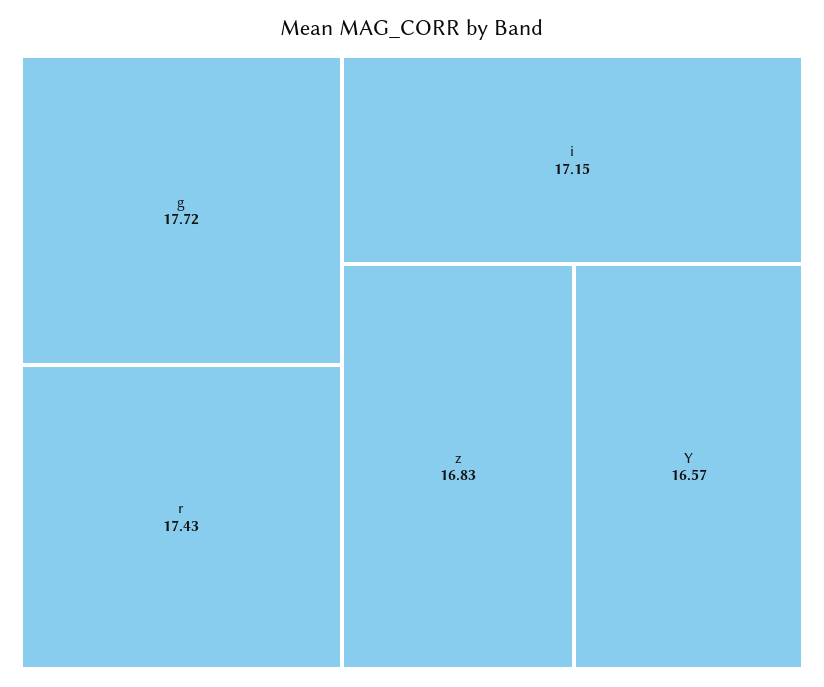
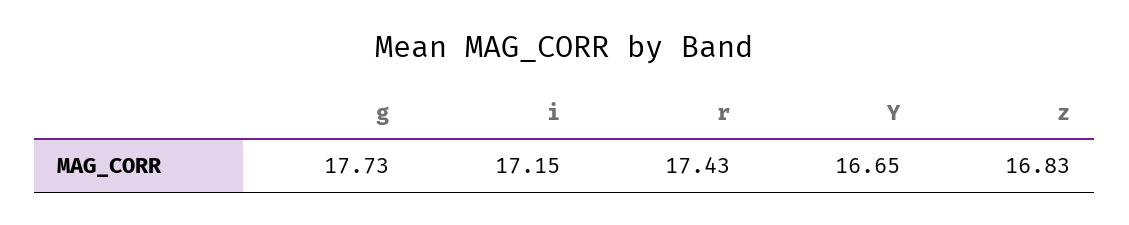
g: 17.72 -> 17.73
Y: 16.57 -> 16.65

